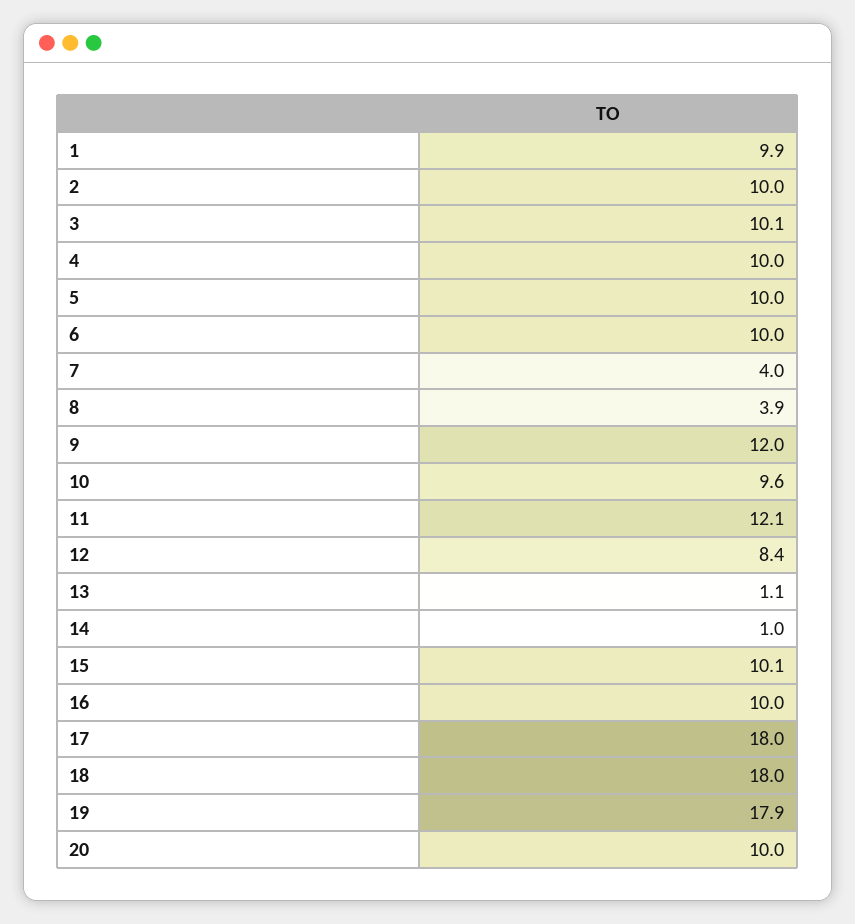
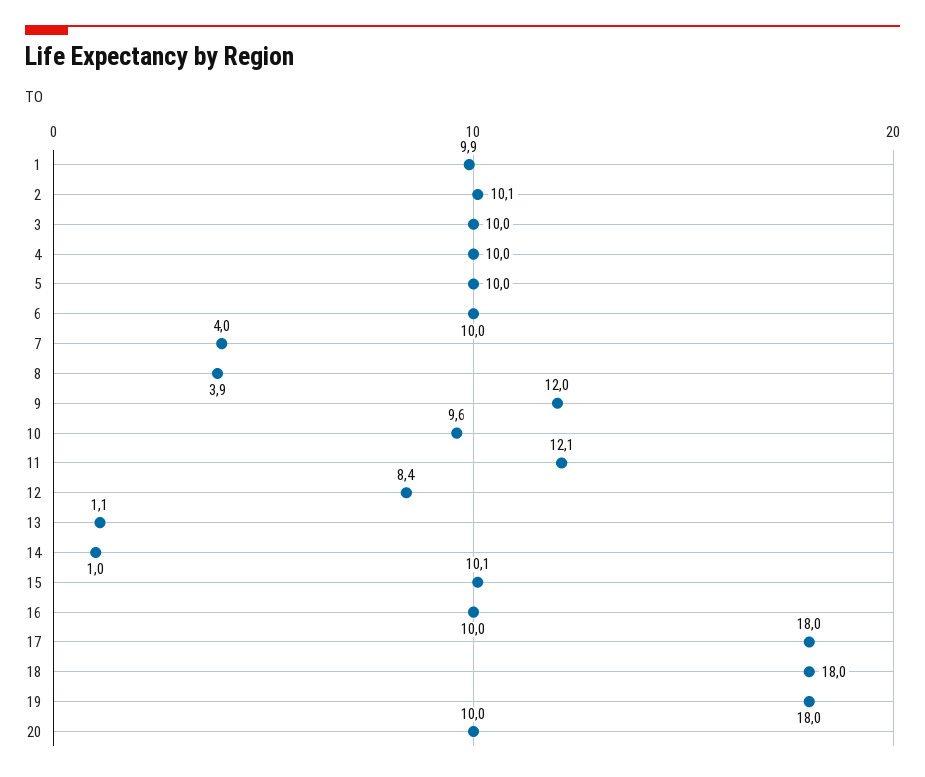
2: 10 -> 10.1
3: 10.1 -> 10
19: 17.9 -> 18

